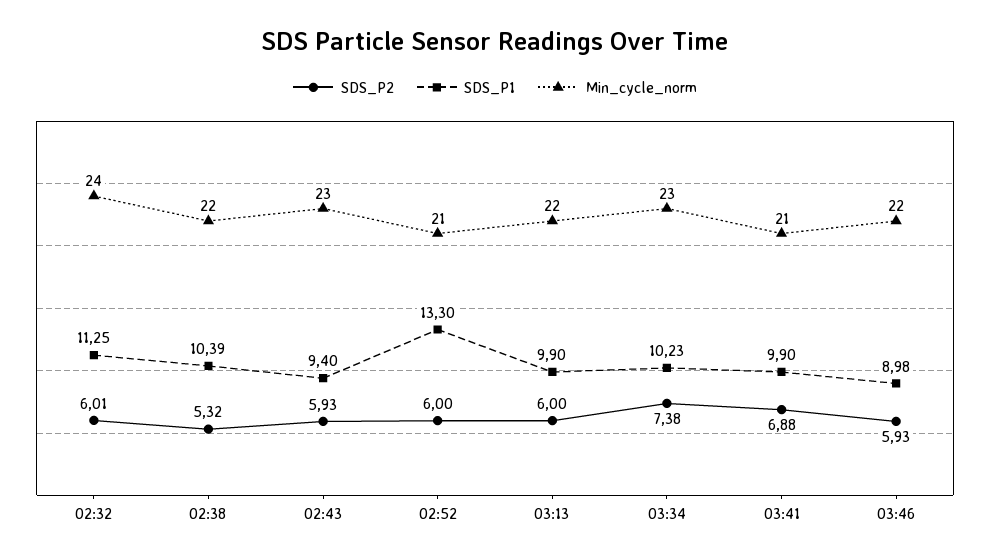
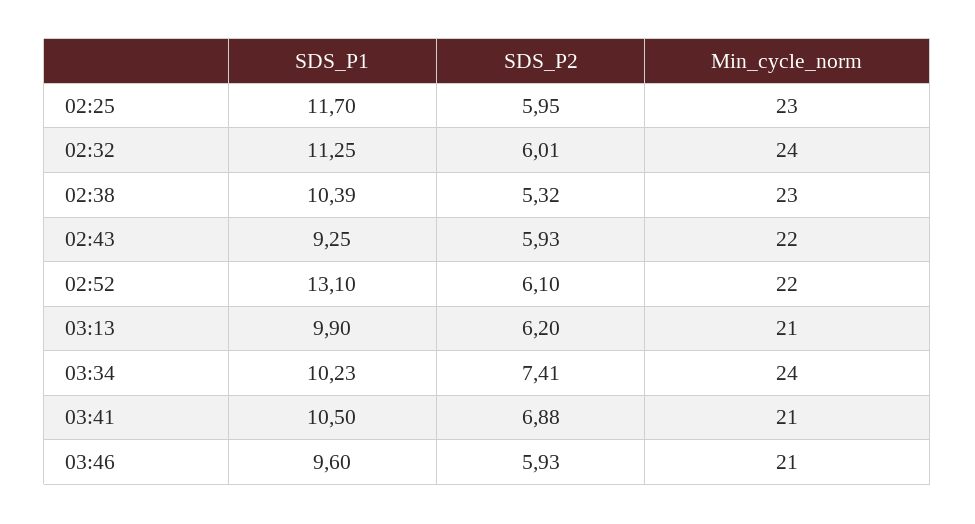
Min_cycle_norm, 02:38: 22 -> 23
SDS_P1, 02:43: 9.4 -> 9.25
Min_cycle_norm, 02:43: 23 -> 22
SDS_P2, 02:52: 6 -> 6.1
SDS_P1, 02:52: 13.3 -> 13.1
Min_cycle_norm, 02:52: 21 -> 22
SDS_P2, 03:13: 6 -> 6.2
Min_cycle_norm, 03:13: 22 -> 21
SDS_P2, 03:34: 7.38 -> 7.41
Min_cycle_norm, 03:34: 23 -> 24
SDS_P1, 03:41: 9.9 -> 10.5
SDS_P1, 03:46: 8.98 -> 9.6
Min_cycle_norm, 03:46: 22 -> 21
SDS_P1, 02:25: none -> 11.7
SDS_P2, 02:25: none -> 5.95
Min_cycle_norm, 02:25: none -> 23

